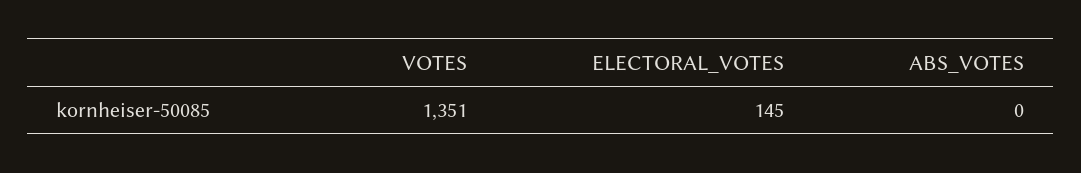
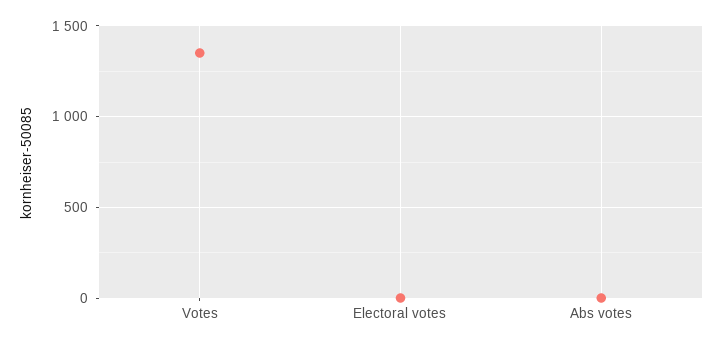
ELECTORAL_VOTES: 145 -> 0

